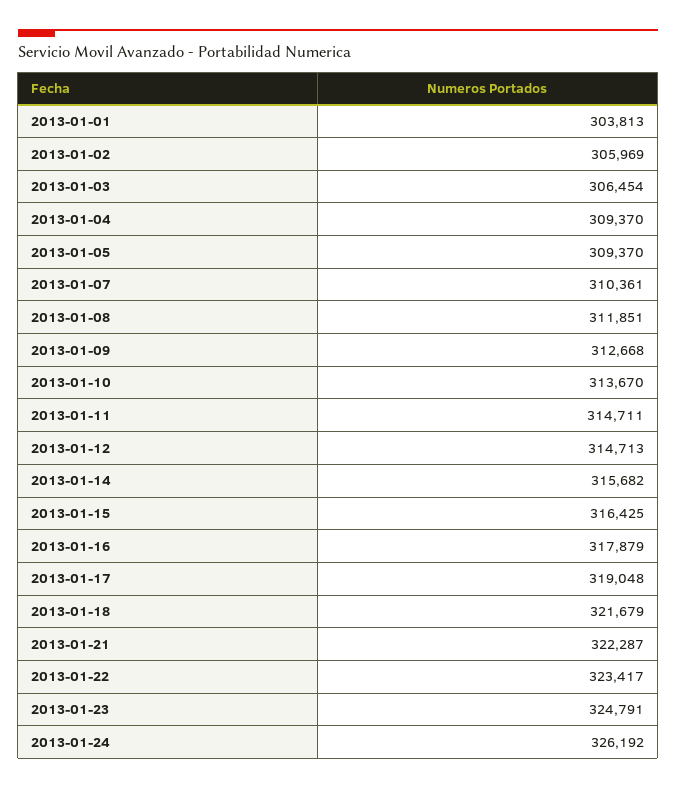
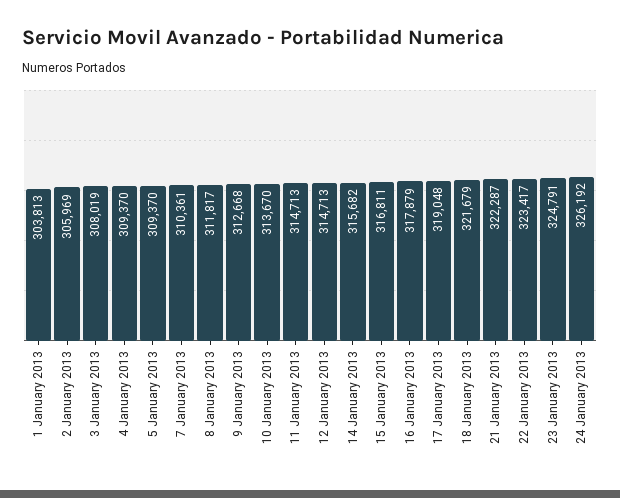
2013-01-03: 306454 -> 308019
2013-01-08: 311851 -> 311817
2013-01-11: 314711 -> 314713
2013-01-15: 316425 -> 316811

